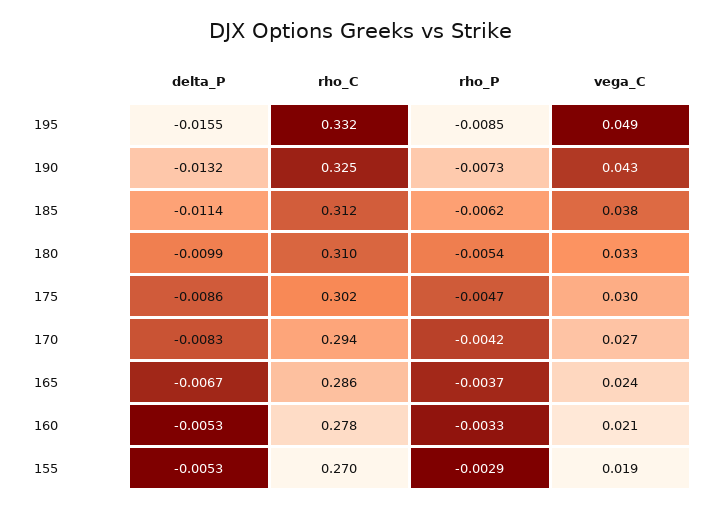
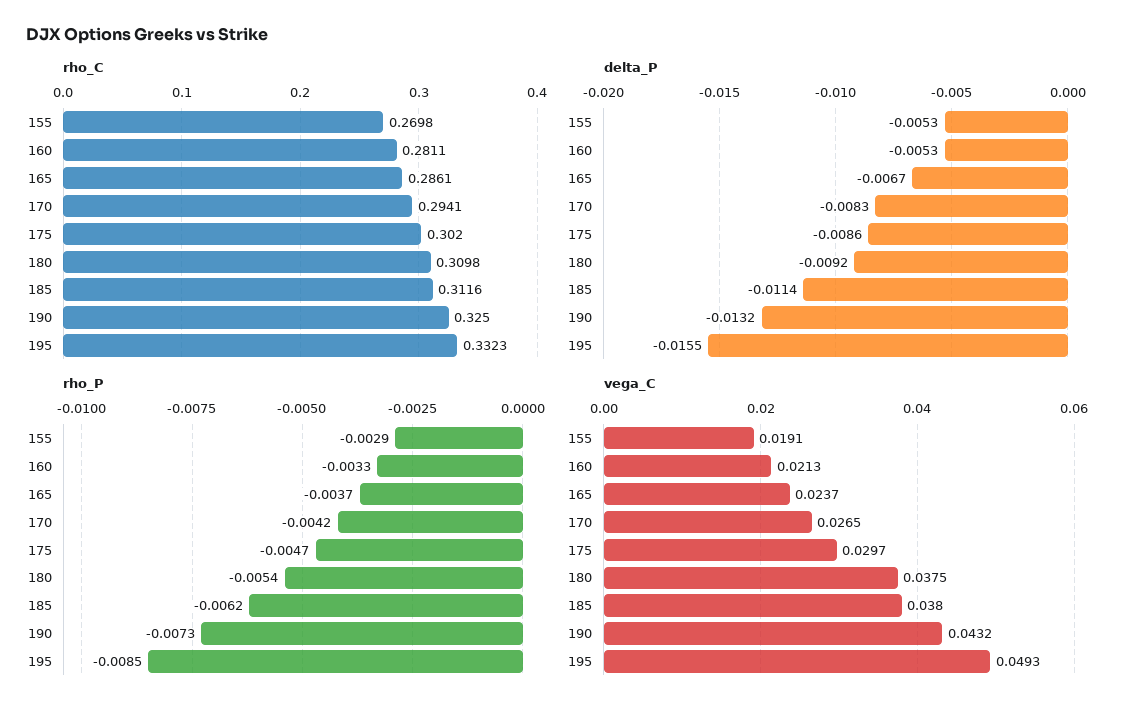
delta_P, 180: -0.0099 -> -0.0092
vega_C, 180: 0.033 -> 0.0375
rho_C, 160: 0.278 -> 0.2811

